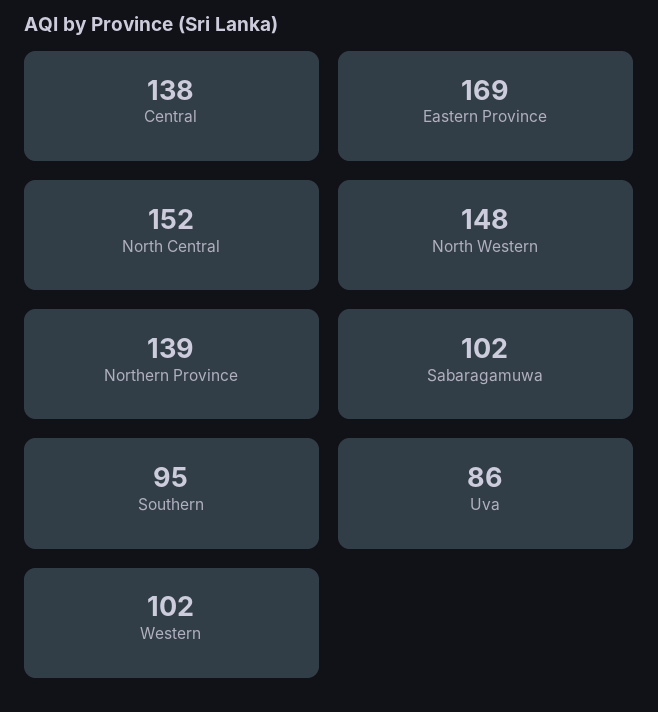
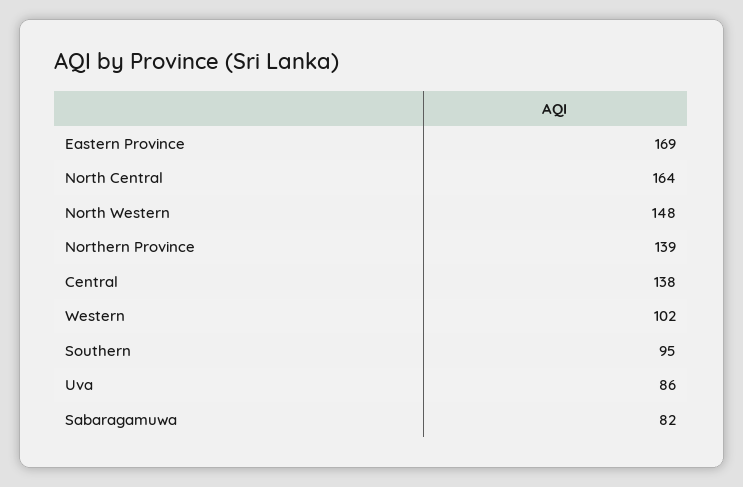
North Central: 152 -> 164
Sabaragamuwa: 102 -> 82

